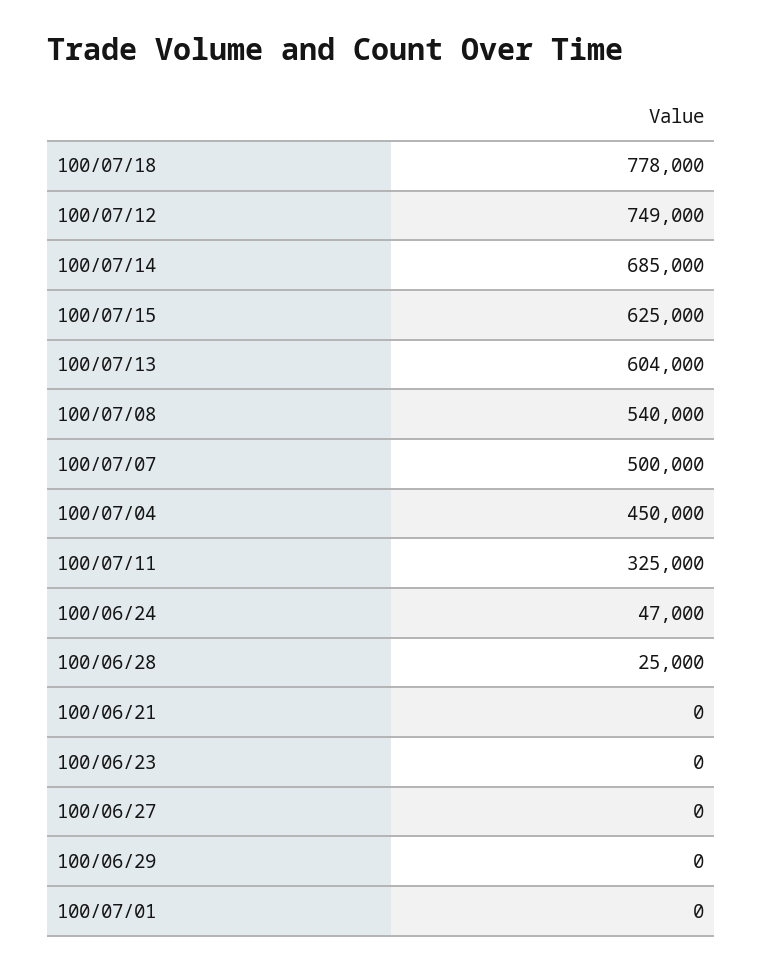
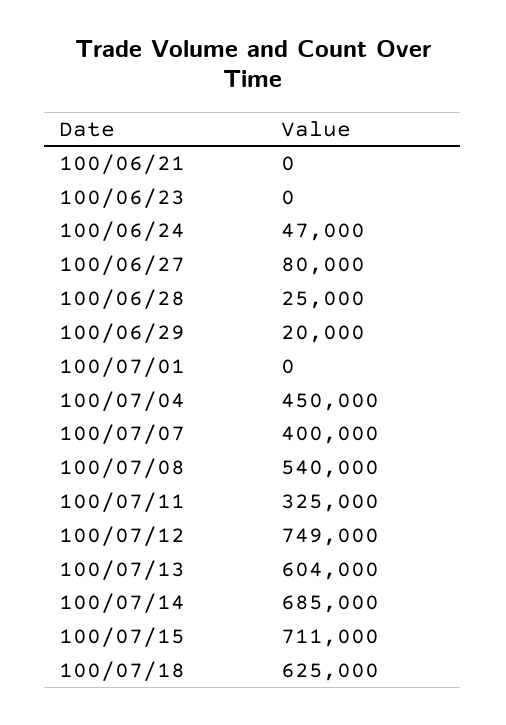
100/07/18: 778000 -> 625000
100/07/15: 625000 -> 711000
100/07/07: 500000 -> 400000
100/06/27: 0 -> 80000
100/06/29: 0 -> 20000

